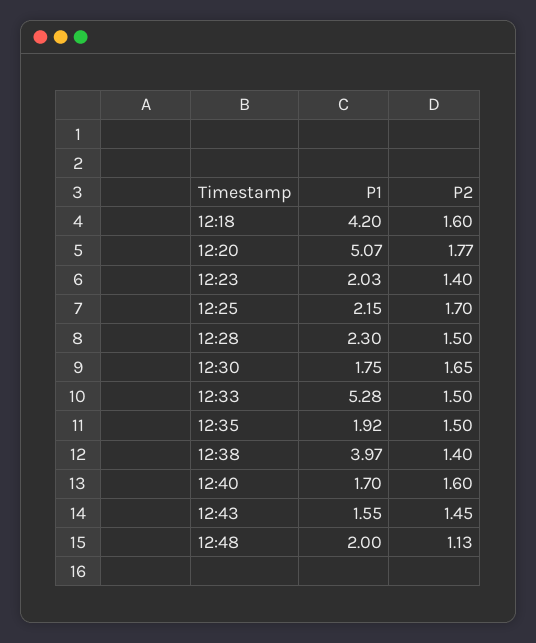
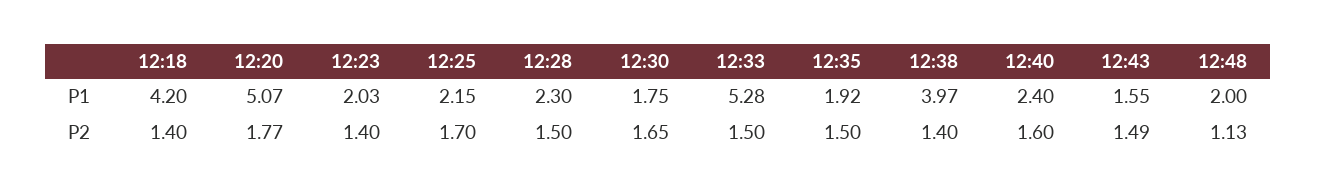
P2, 12:18: 1.6 -> 1.4
P1, 12:40: 1.7 -> 2.4
P2, 12:43: 1.45 -> 1.49

